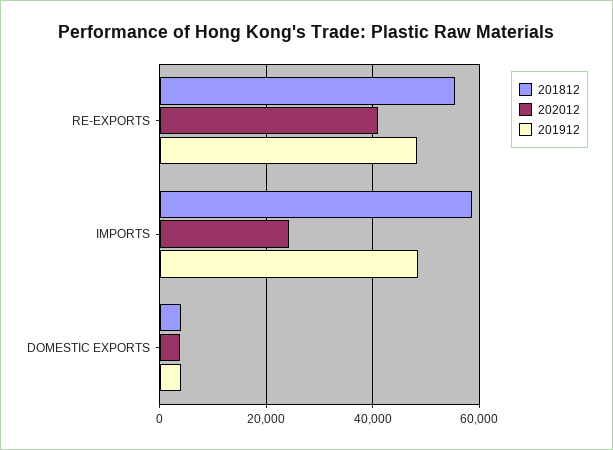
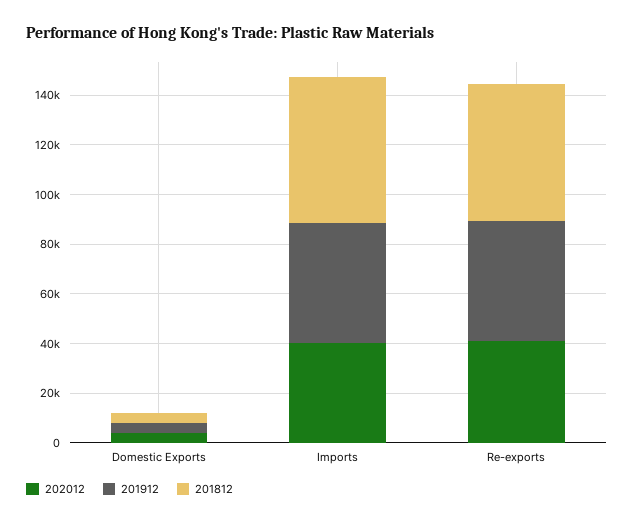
202012, IMPORTS: 24000 -> 40000

